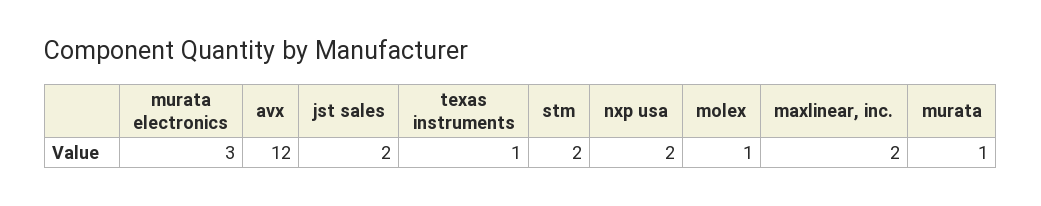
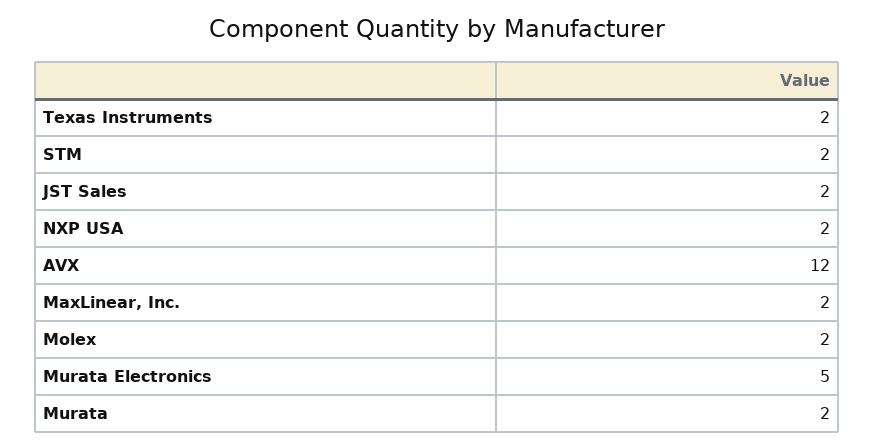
murata electronics: 3 -> 5
texas instruments: 1 -> 2
molex: 1 -> 2
murata: 1 -> 2

